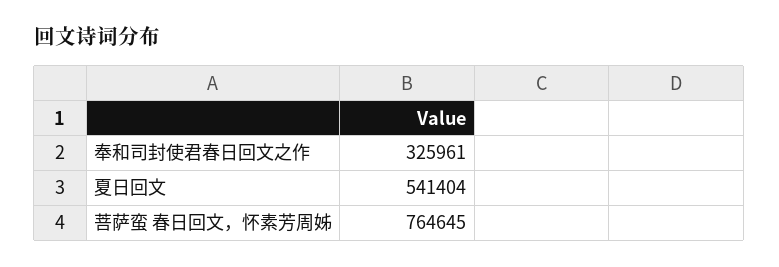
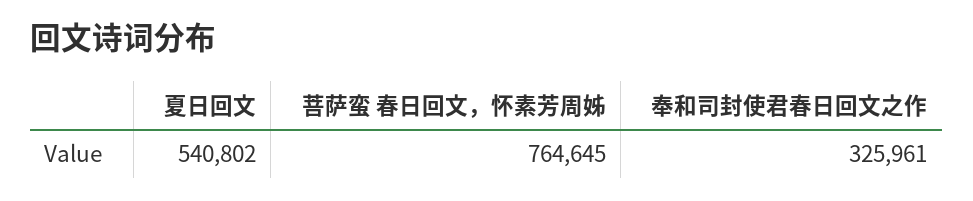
夏日回文: 541404 -> 540802

